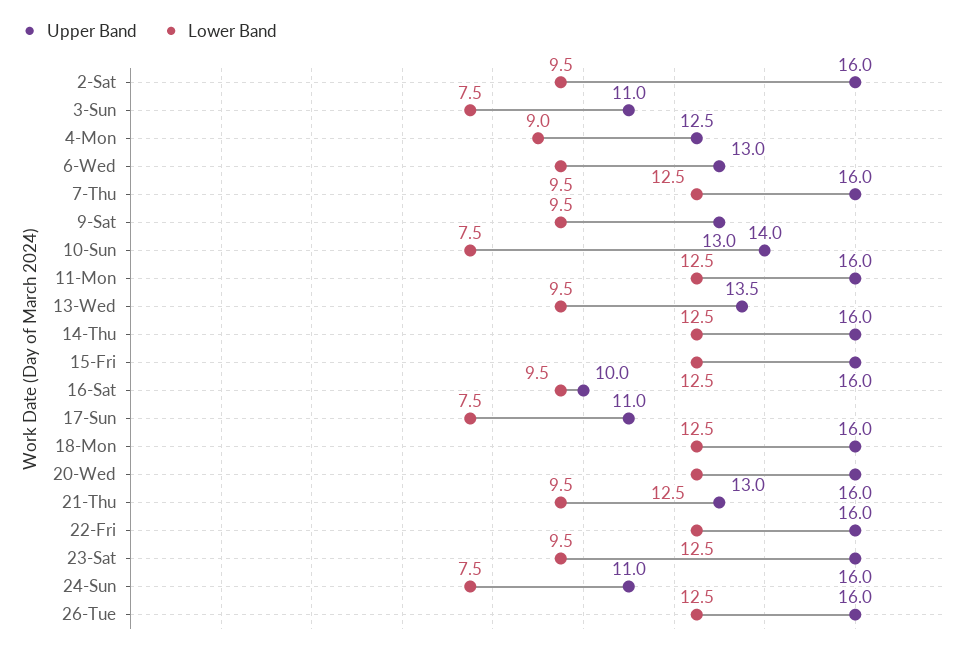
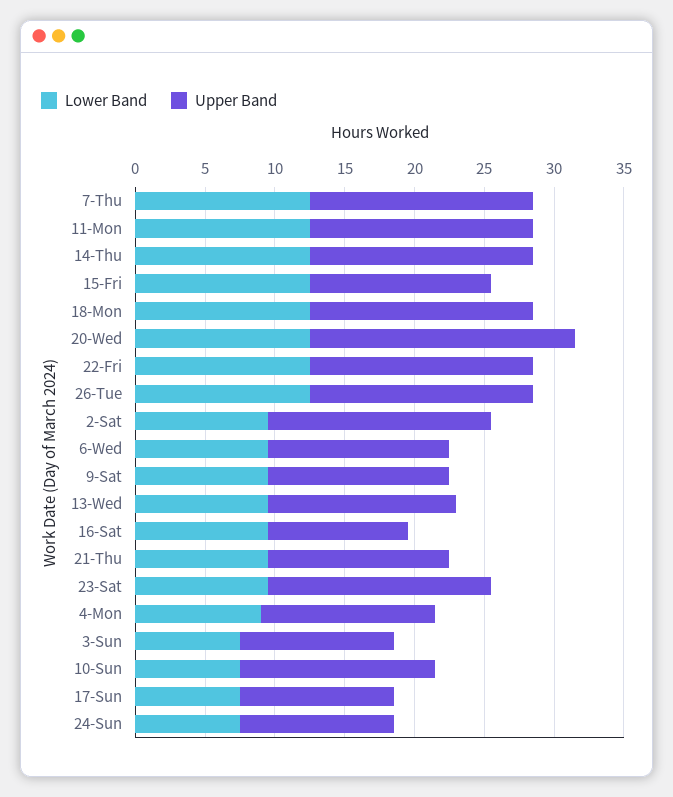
Upper Band, 15-Fri: 16 -> 13
Upper Band, 20-Wed: 16 -> 19

